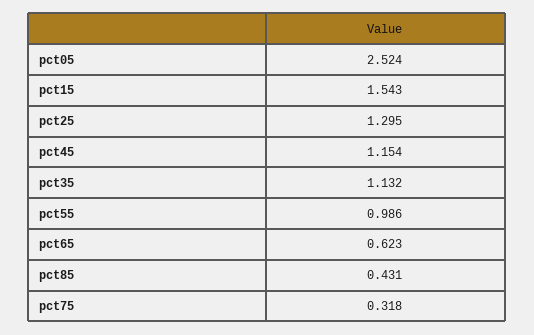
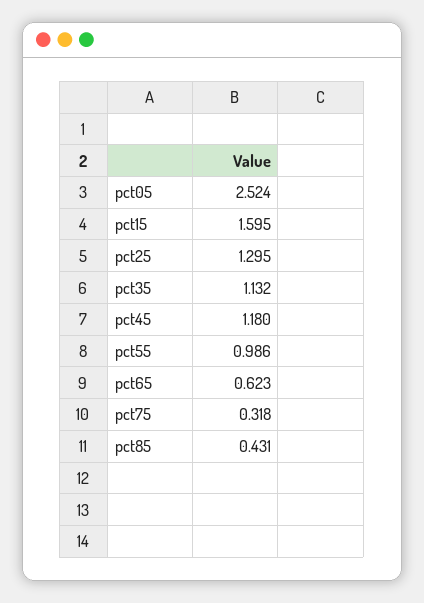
pct15: 1.543 -> 1.595
pct45: 1.154 -> 1.18

